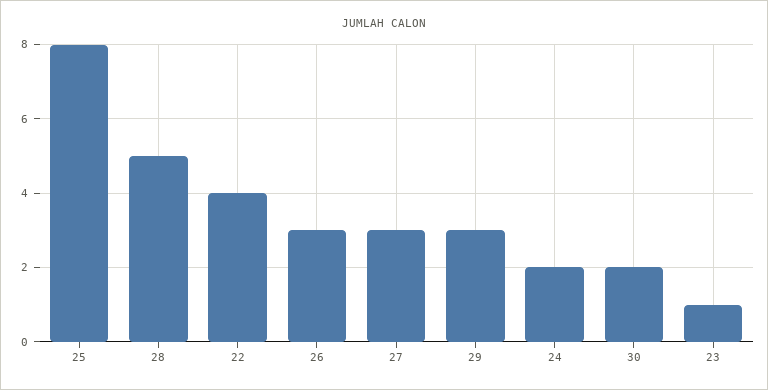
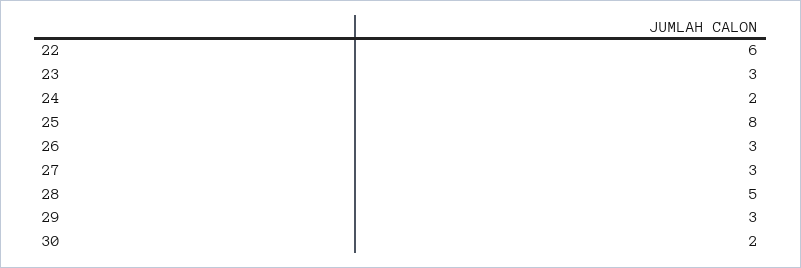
22: 4 -> 6
23: 1 -> 3

